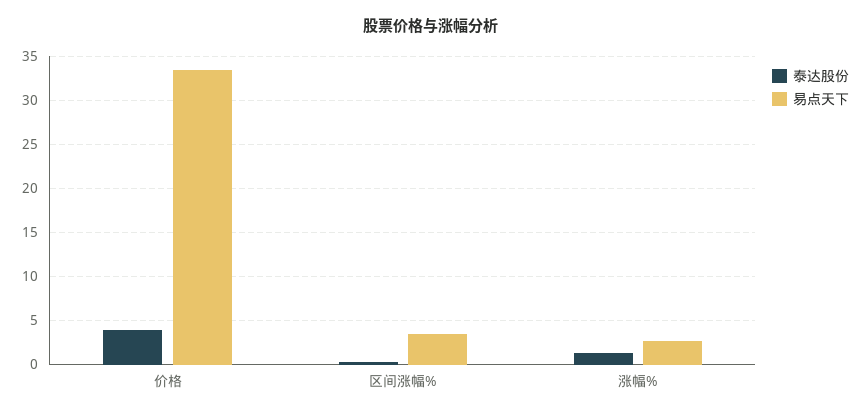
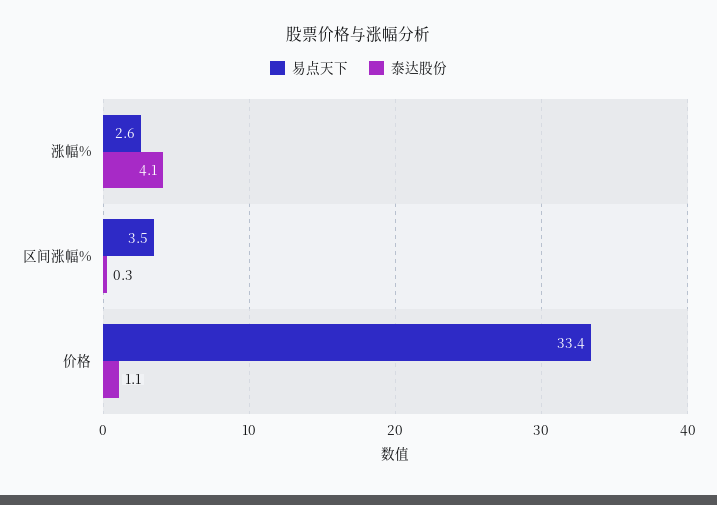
泰达股份, 价格: 4 -> 1.1
泰达股份, 涨幅%: 1 -> 4.1

